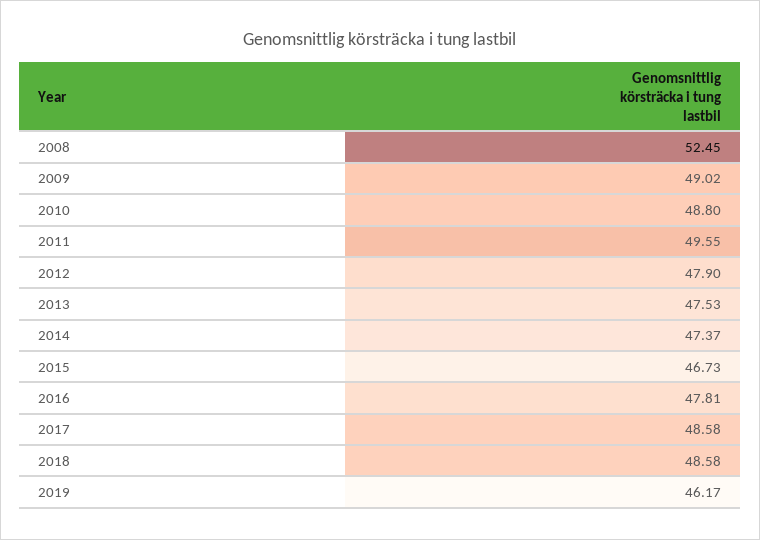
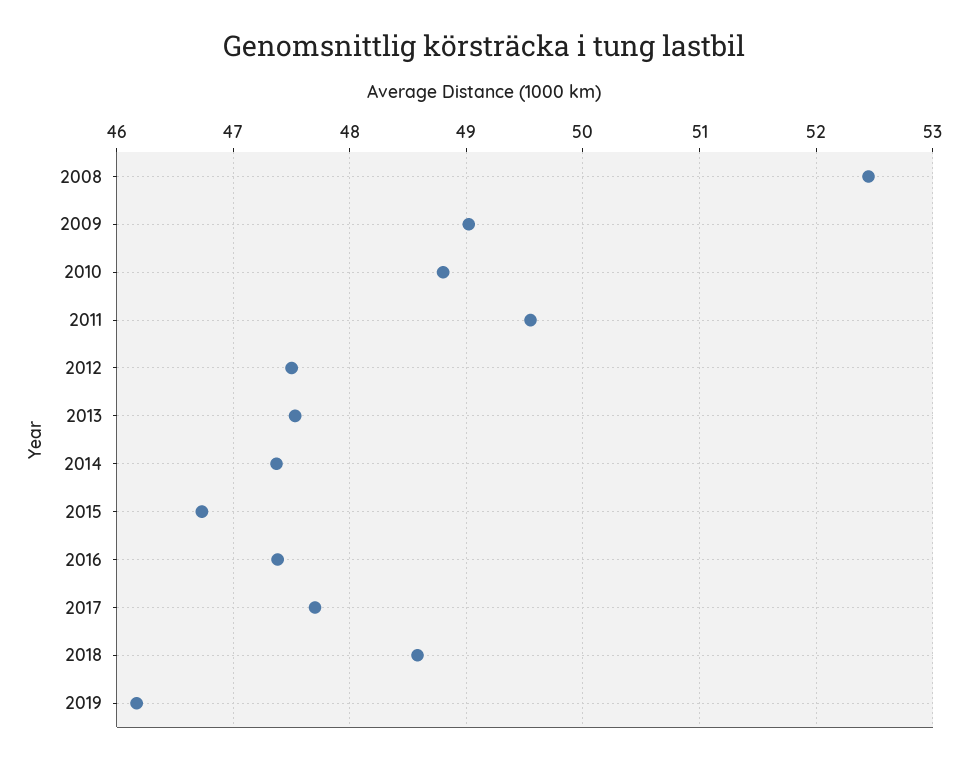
2012: 47.9 -> 47.5
2016: 47.81 -> 47.4
2017: 48.58 -> 47.7

